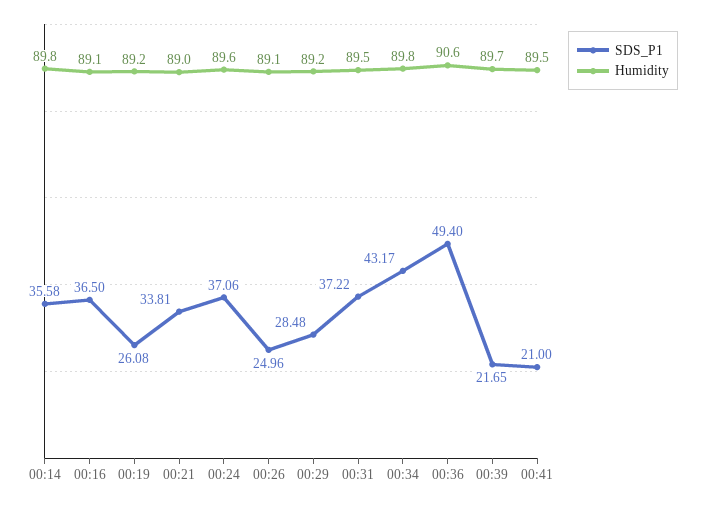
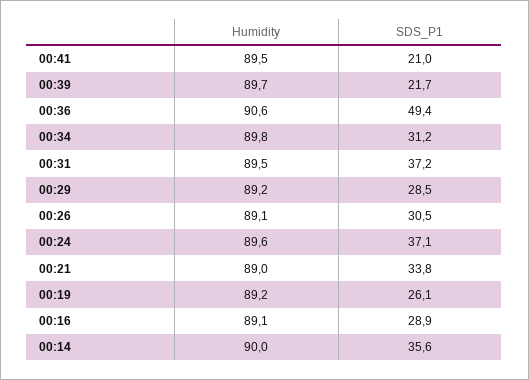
Humidity, 00:14: 89.8 -> 90
SDS_P1, 00:16: 36.5 -> 28.9
SDS_P1, 00:26: 24.96 -> 30.5
SDS_P1, 00:34: 43.17 -> 31.2

